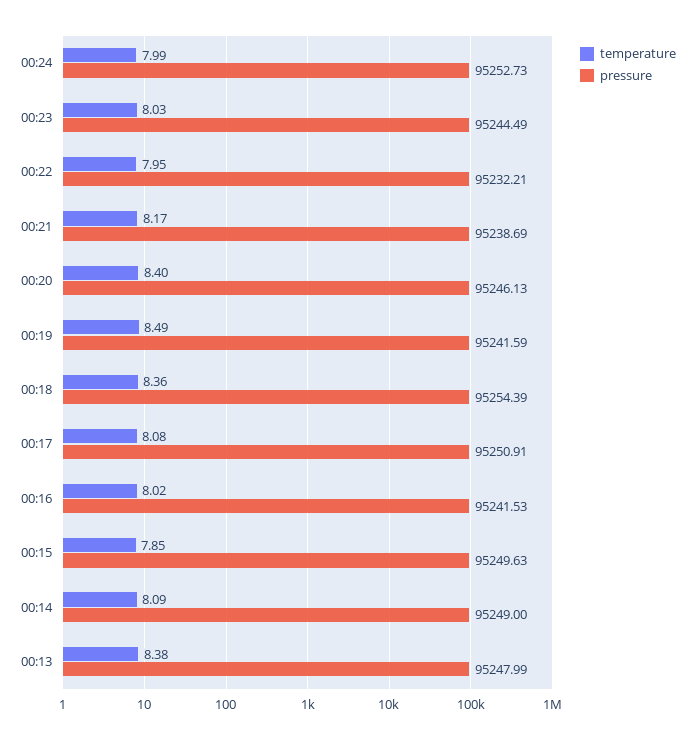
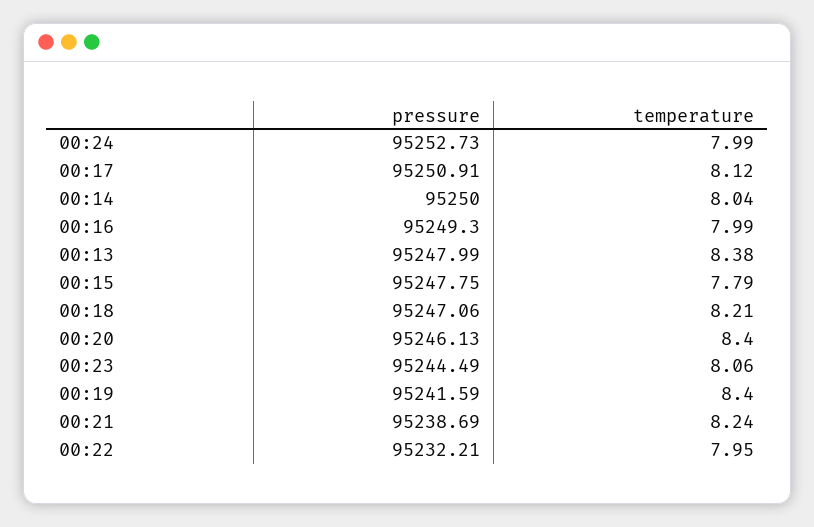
temperature, 00:23: 8.03 -> 8.06
temperature, 00:21: 8.17 -> 8.24
temperature, 00:19: 8.49 -> 8.4
temperature, 00:18: 8.36 -> 8.21
pressure, 00:18: 95254.39 -> 95247.06
temperature, 00:17: 8.08 -> 8.12
temperature, 00:16: 8.02 -> 7.99
pressure, 00:16: 95241.53 -> 95249.3
temperature, 00:15: 7.85 -> 7.79
pressure, 00:15: 95249.63 -> 95247.75
temperature, 00:14: 8.09 -> 8.04
pressure, 00:14: 95249 -> 95250

